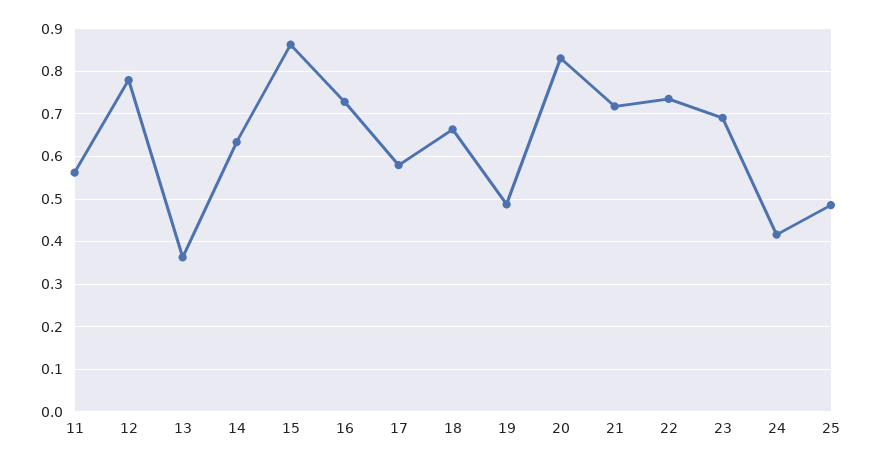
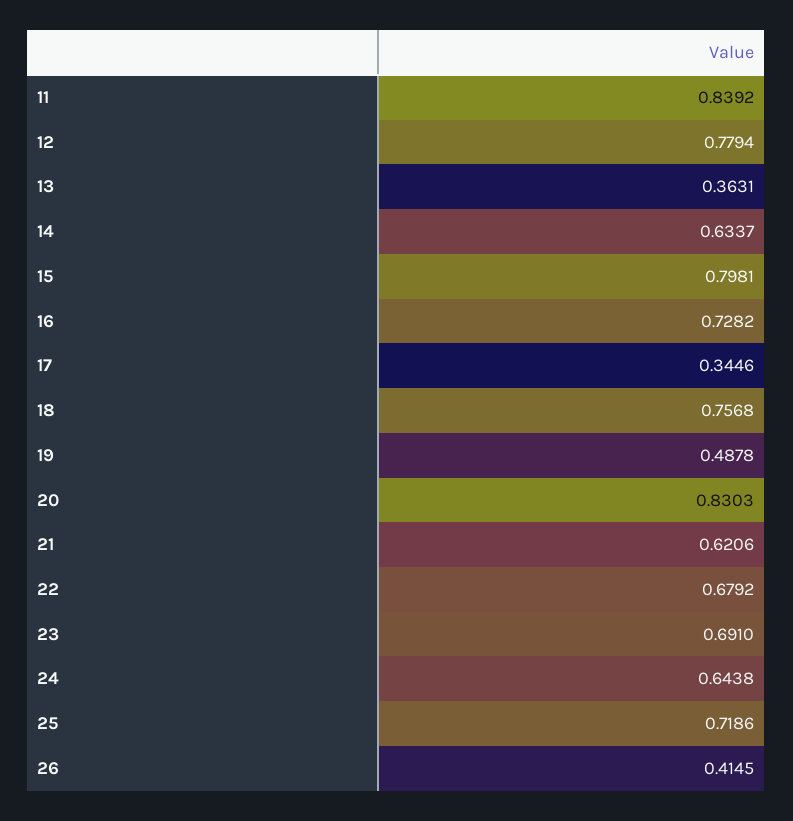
11: 0.56 -> 0.8392
15: 0.86 -> 0.7981
17: 0.58 -> 0.3446
18: 0.66 -> 0.7568
21: 0.72 -> 0.6206
22: 0.74 -> 0.6792
24: 0.42 -> 0.6438
25: 0.48 -> 0.7186
26: none -> 0.4145

